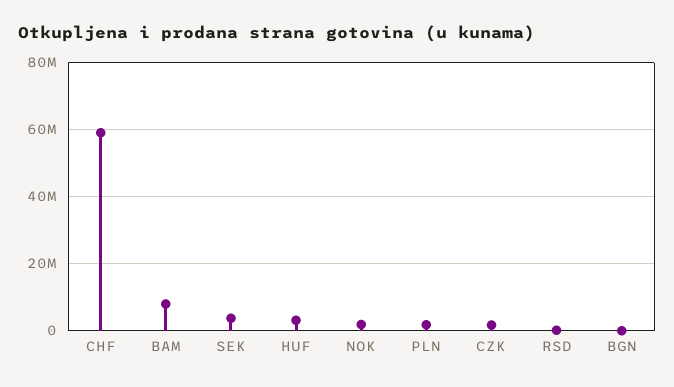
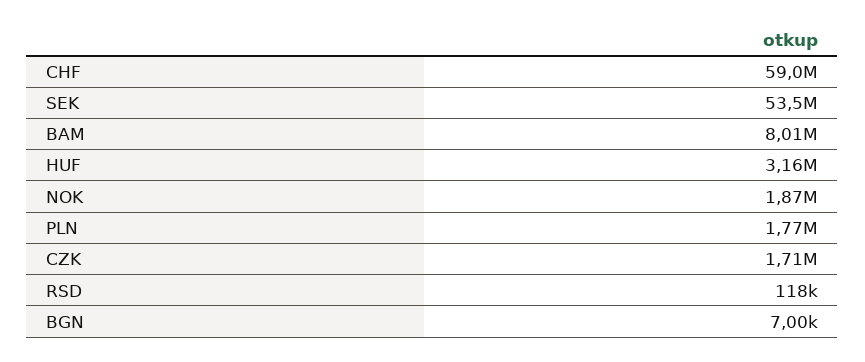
SEK: 4000000 -> 53500000

